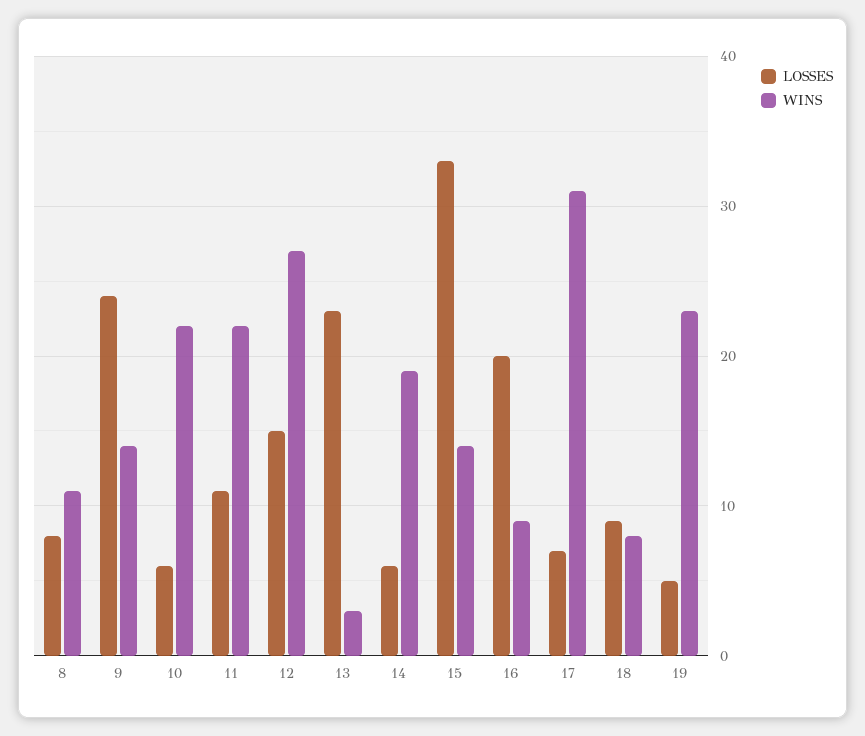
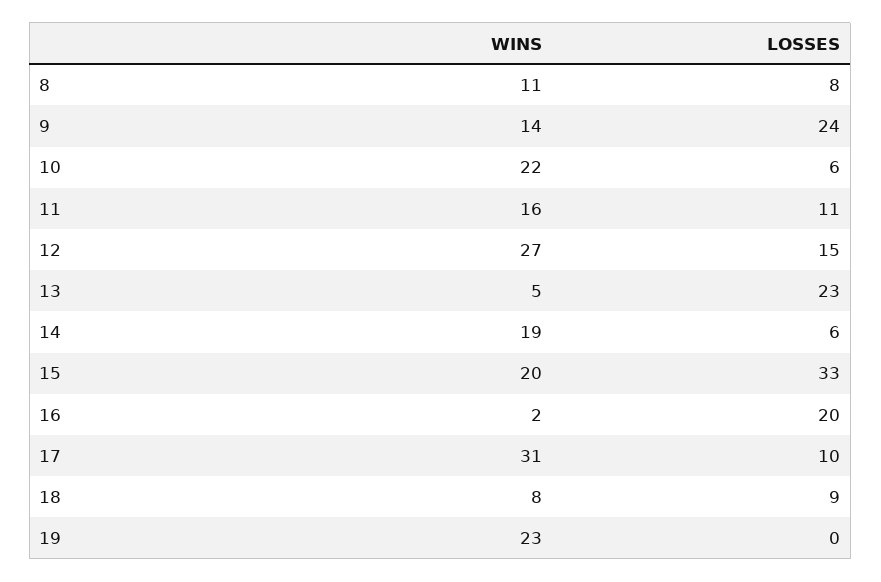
WINS, 11: 22 -> 16
WINS, 13: 3 -> 5
WINS, 15: 14 -> 20
WINS, 16: 9 -> 2
LOSSES, 17: 7 -> 10
LOSSES, 19: 5 -> 0

